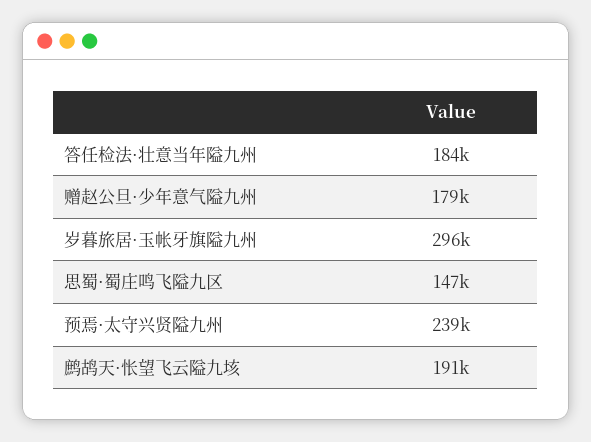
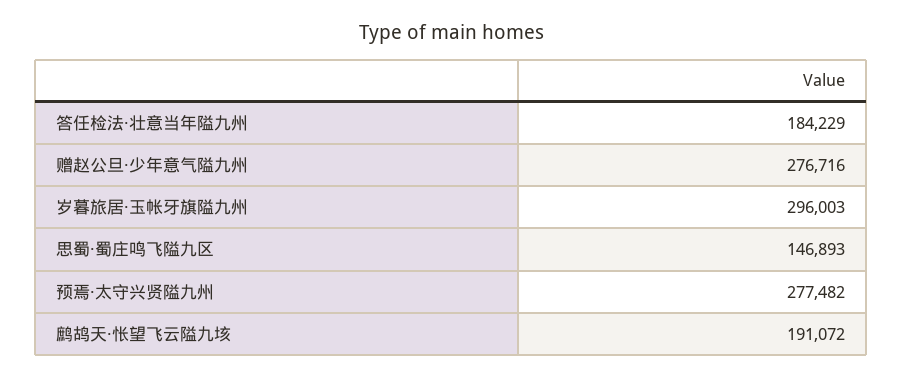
赠赵公旦·少年意气隘九州: 179000 -> 276716
预焉·太守兴贤隘九州: 239000 -> 277482

